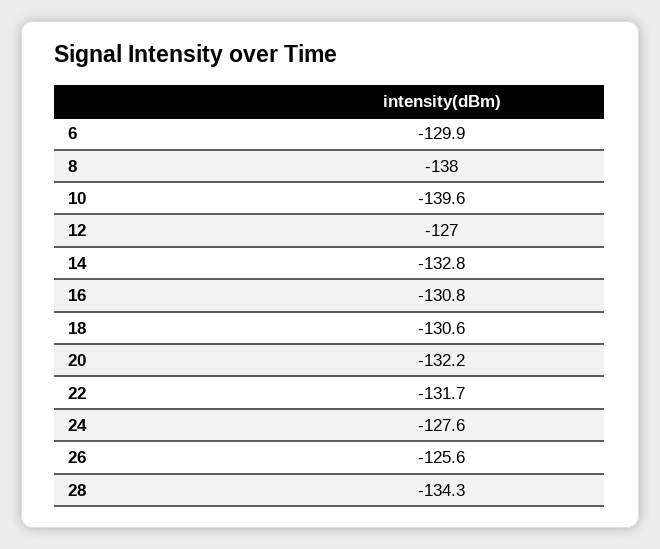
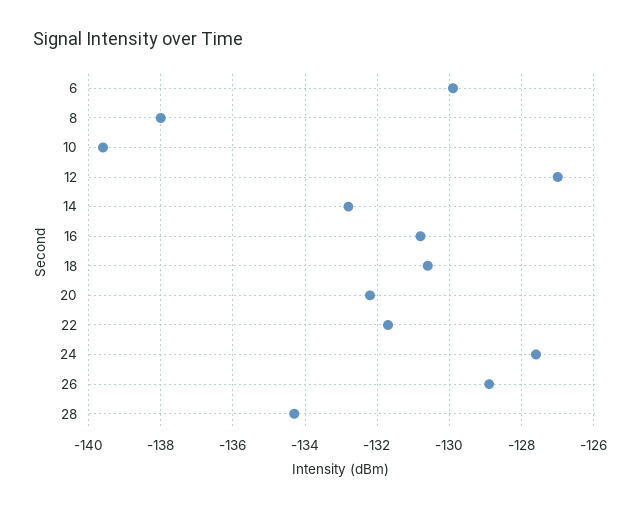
26: -125.6 -> -129

